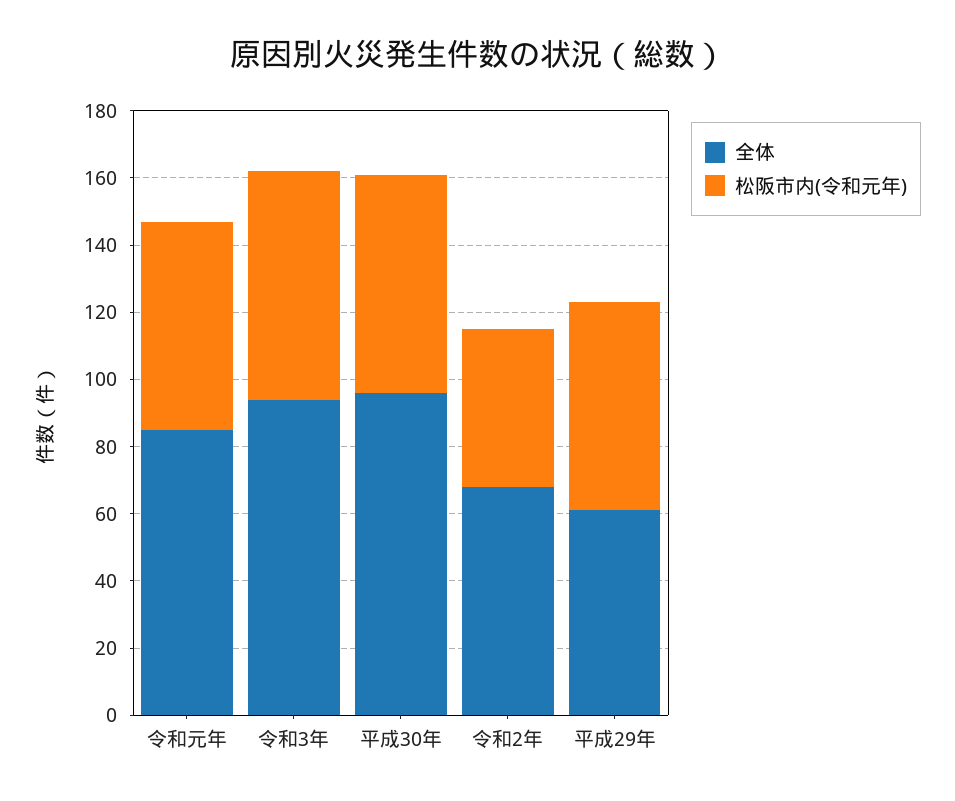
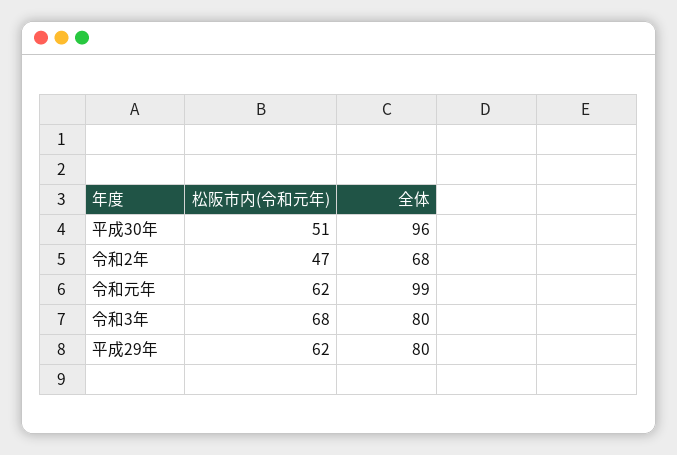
全体, 令和元年: 85 -> 99
全体, 令和3年: 95 -> 80
松阪市内(令和元年), 平成30年: 65 -> 51
全体, 平成29年: 60 -> 80

